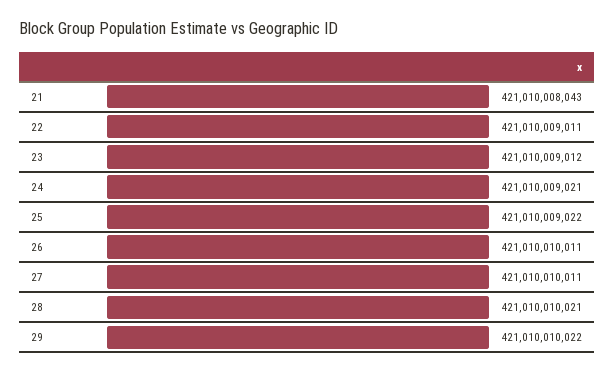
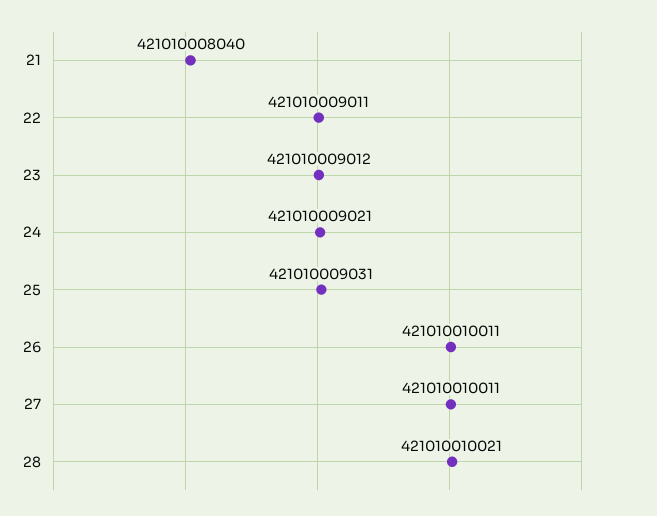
21: 421010008043 -> 421010008040
25: 421010009022 -> 421010009031
29: 421010010022 -> none

